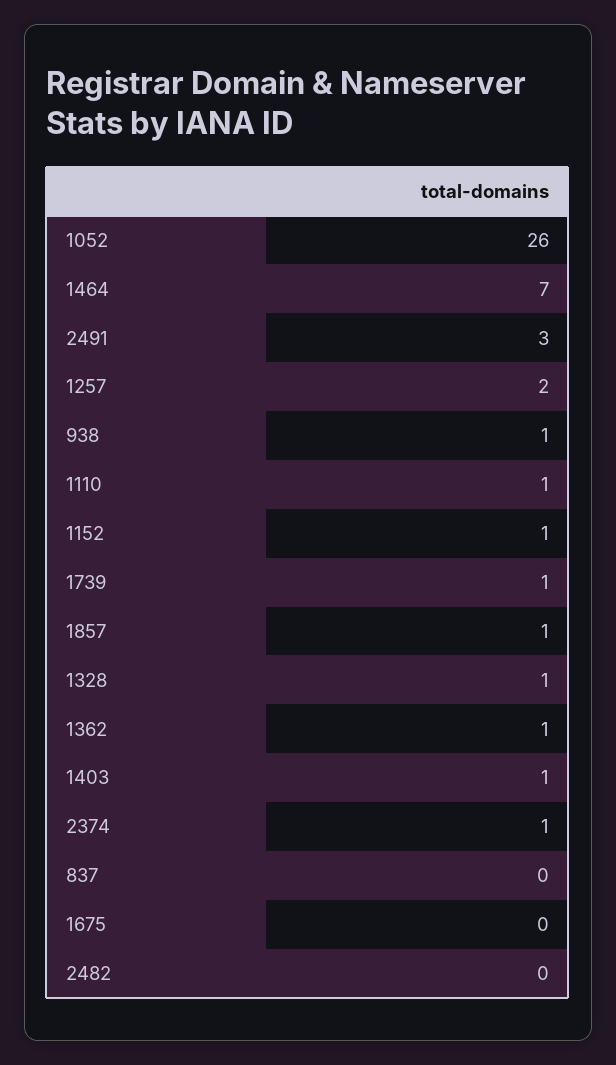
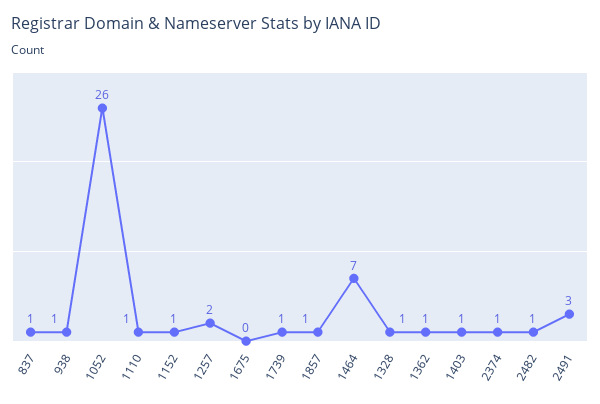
837: 0 -> 1
2482: 0 -> 1

